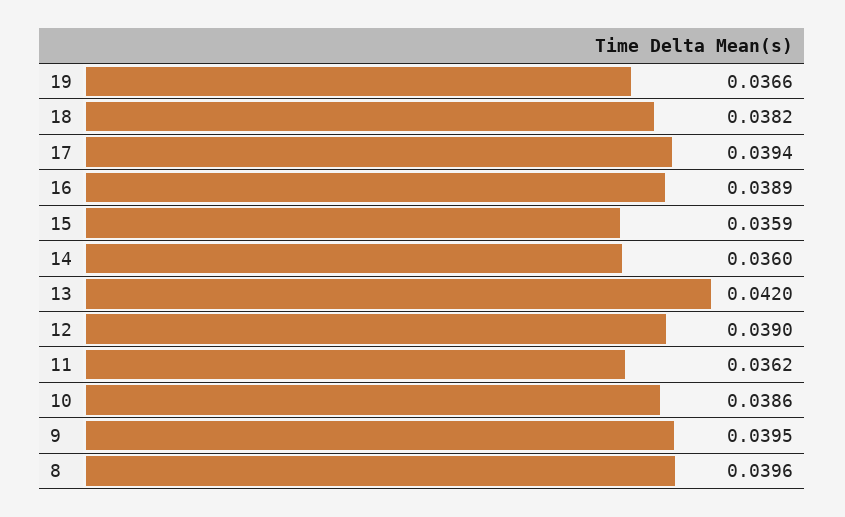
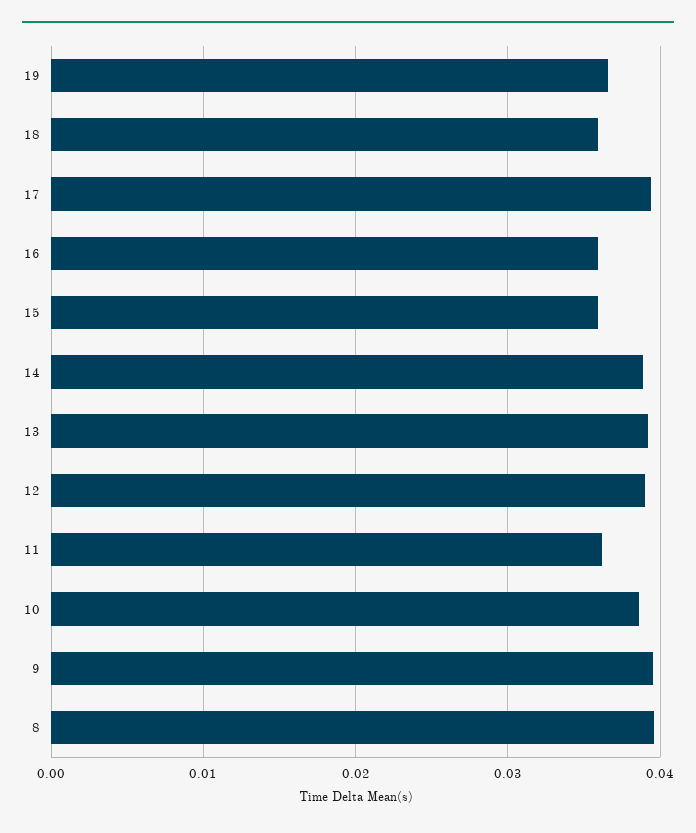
18: 0.0382 -> 0.036
16: 0.0389 -> 0.036
14: 0.036 -> 0.039
13: 0.042 -> 0.039

